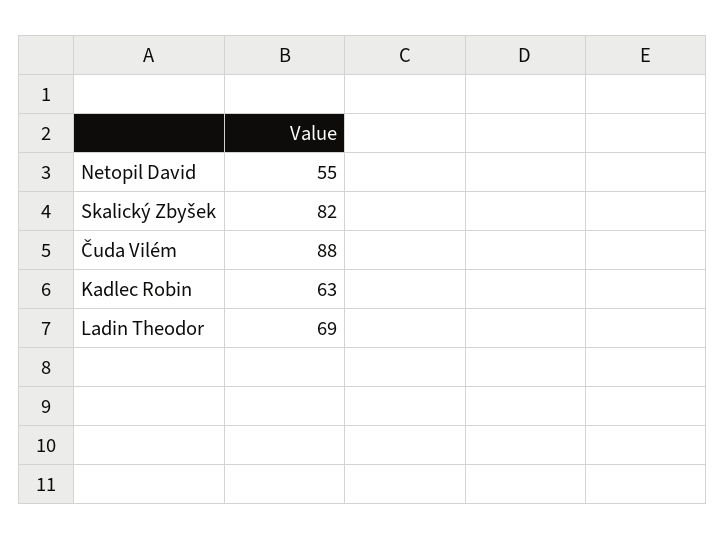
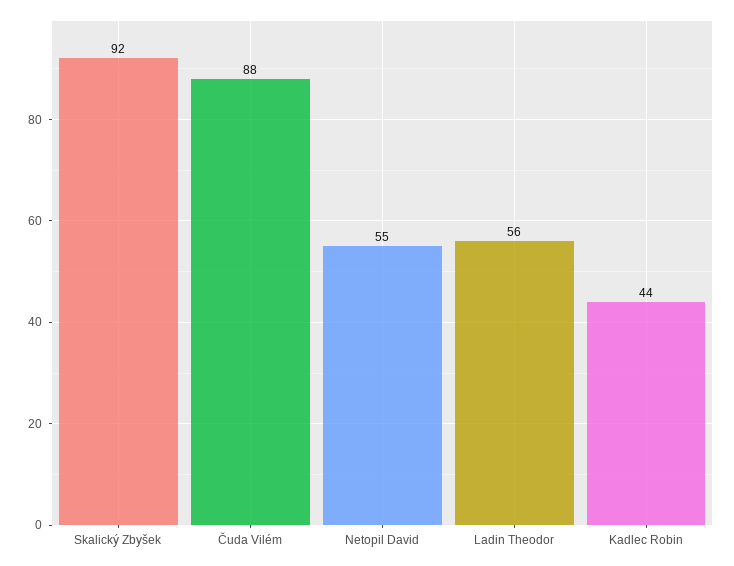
Skalický Zbyšek: 82 -> 92
Kadlec Robin: 63 -> 44
Ladin Theodor: 69 -> 56

